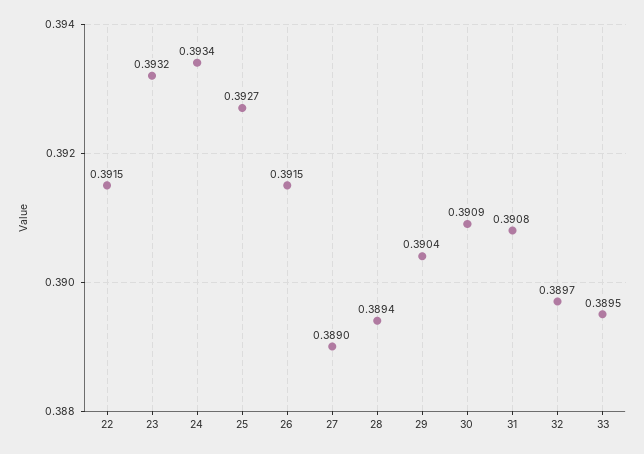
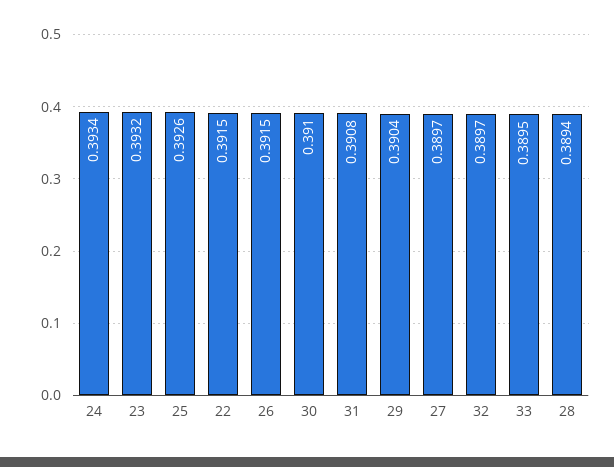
25: 0.3927 -> 0.3926
27: 0.389 -> 0.3897
30: 0.3909 -> 0.391

